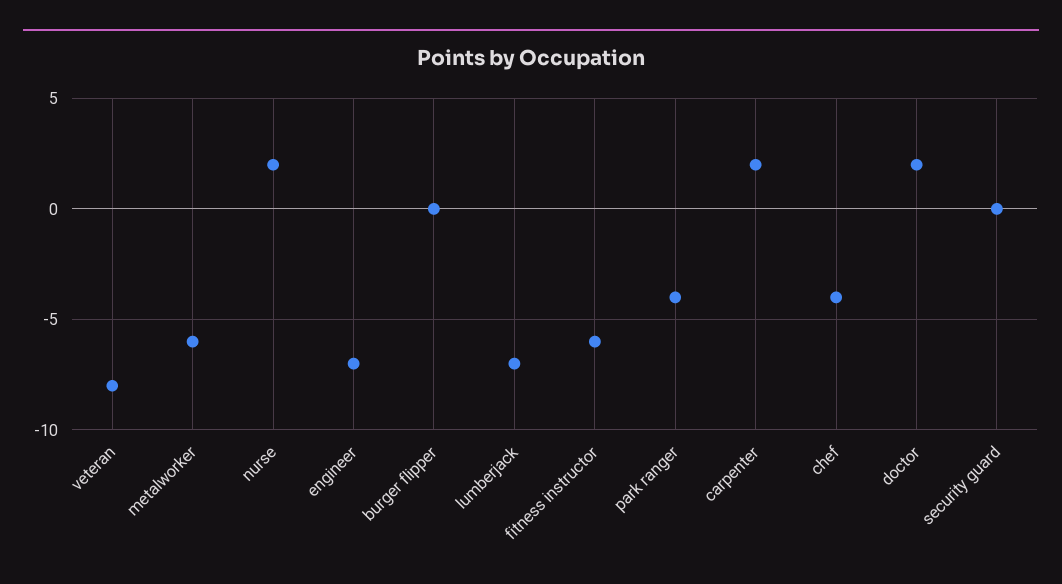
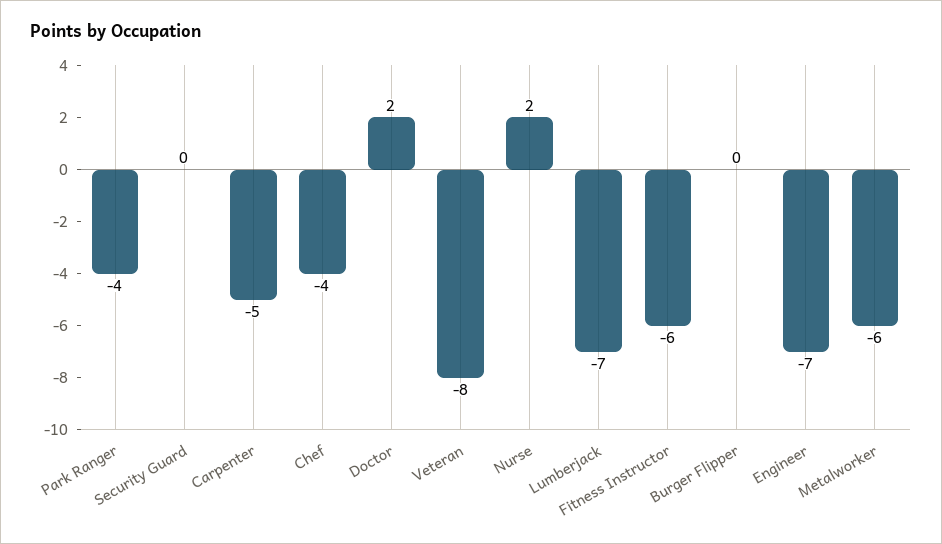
carpenter: 2 -> -5

